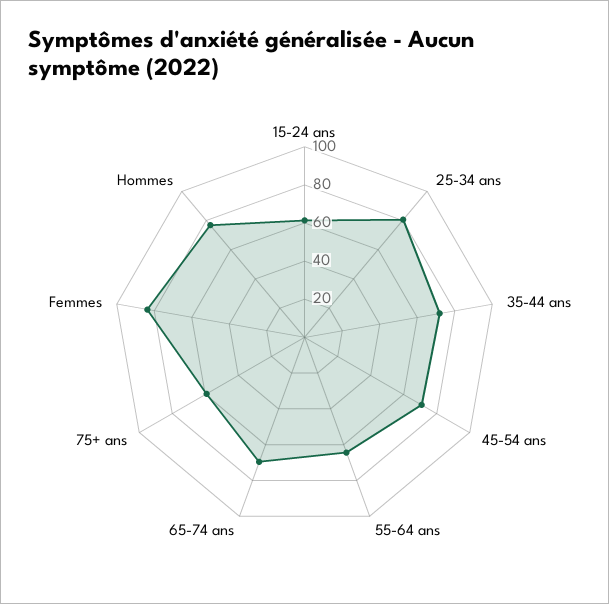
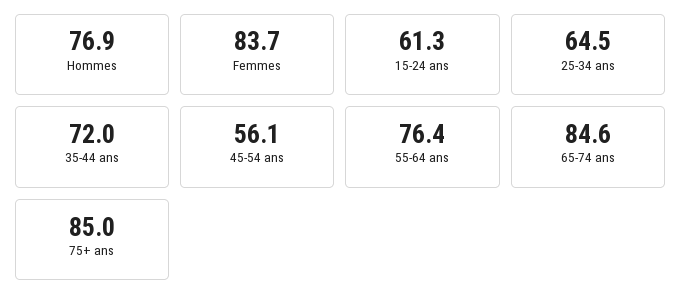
25-34 ans: 80 -> 64.5
45-54 ans: 70 -> 56.1
55-64 ans: 65 -> 76.4
65-74 ans: 70 -> 84.6
75+ ans: 60 -> 85

